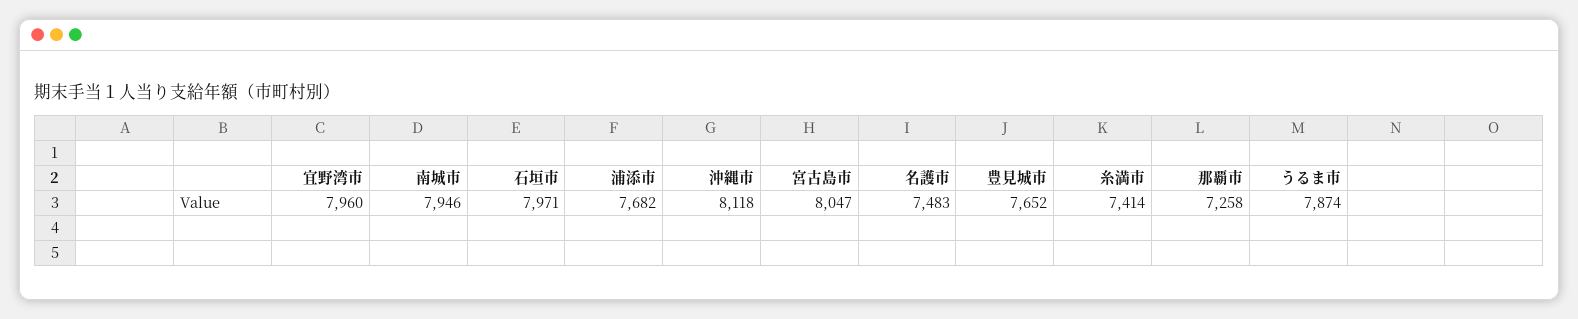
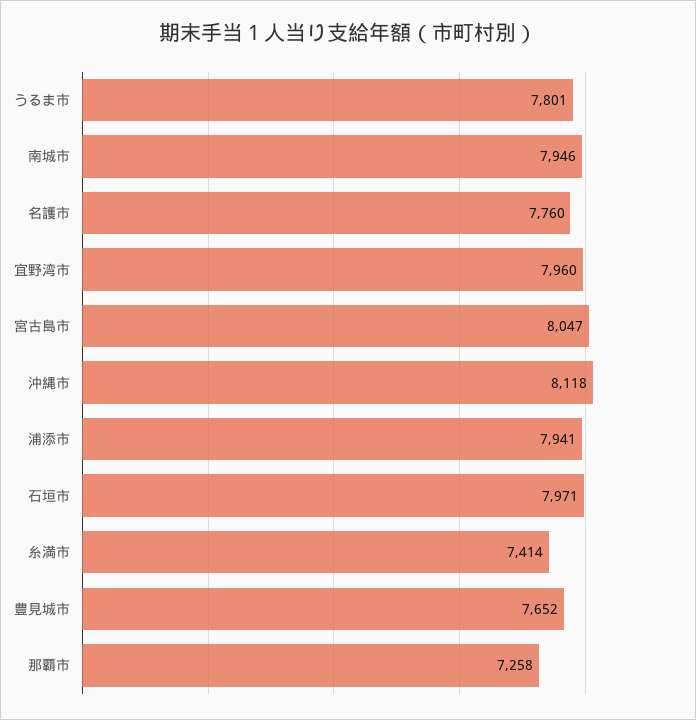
浦添市: 7682 -> 7941
名護市: 7483 -> 7760
うるま市: 7874 -> 7801

